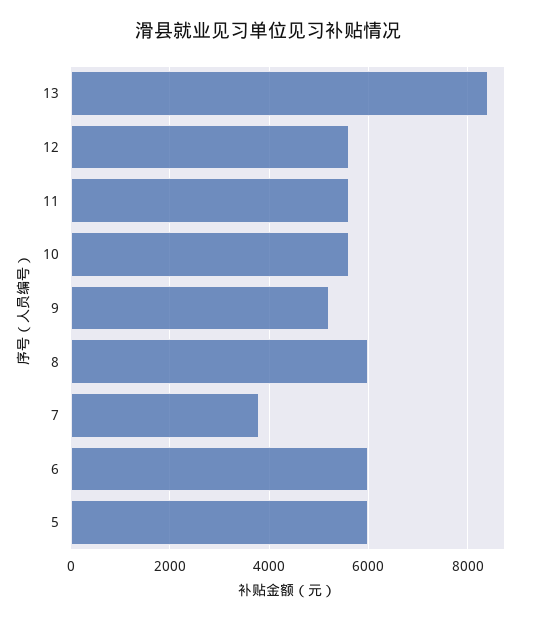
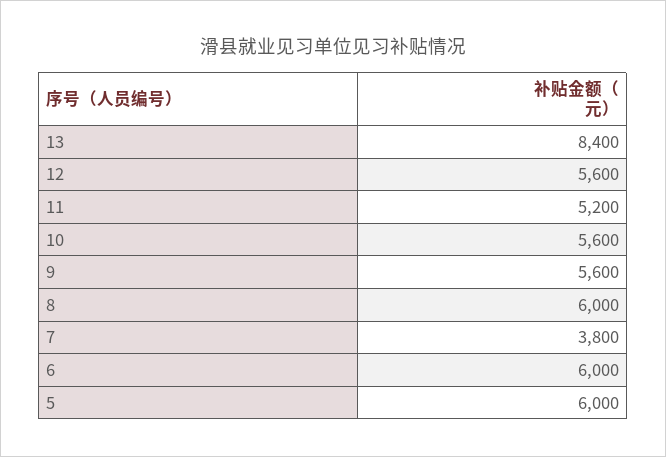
11: 5600 -> 5200
9: 5200 -> 5600

